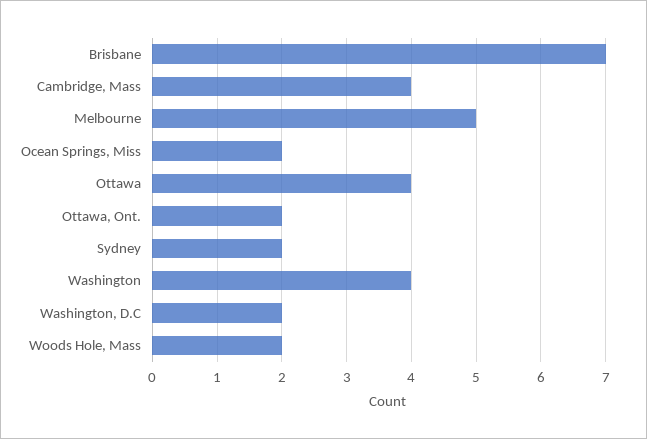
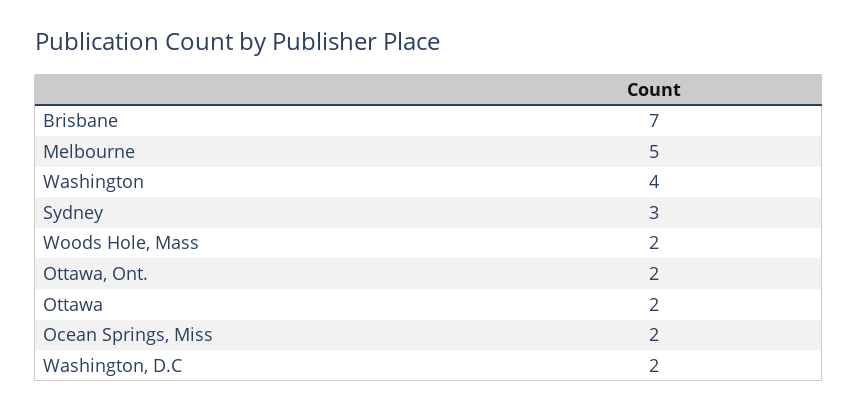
Cambridge, Mass: 4 -> none
Ottawa: 4 -> 2
Sydney: 2 -> 3

